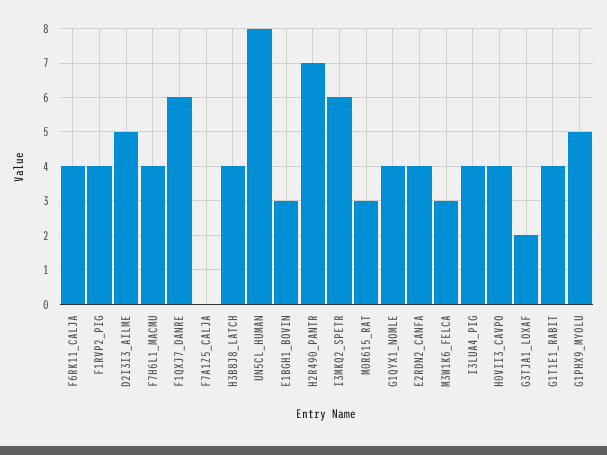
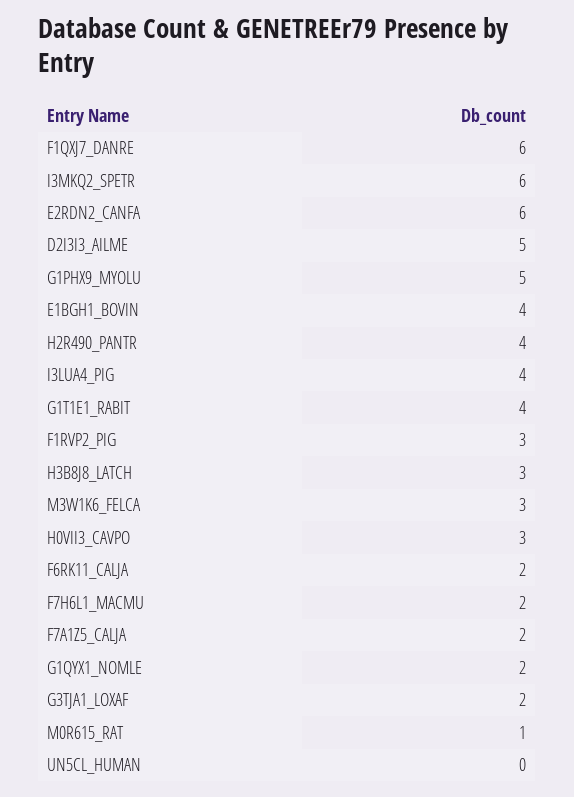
F6RK11_CALJA: 4 -> 2
F1RVP2_PIG: 4 -> 3
F7H6L1_MACMU: 4 -> 2
F7A1Z5_CALJA: 0 -> 2
H3B8J8_LATCH: 4 -> 3
UN5CL_HUMAN: 8 -> 0
E1BGH1_BOVIN: 3 -> 4
H2R490_PANTR: 7 -> 4
M0R615_RAT: 3 -> 1
G1QYX1_NOMLE: 4 -> 2
E2RDN2_CANFA: 4 -> 6
H0VII3_CAVPO: 4 -> 3

